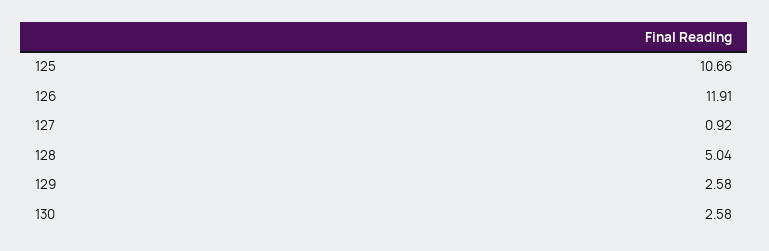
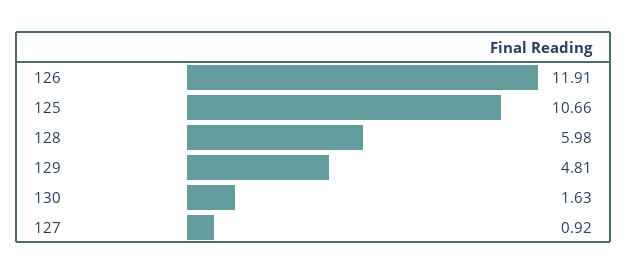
128: 5.04 -> 5.98
129: 2.58 -> 4.81
130: 2.58 -> 1.63

